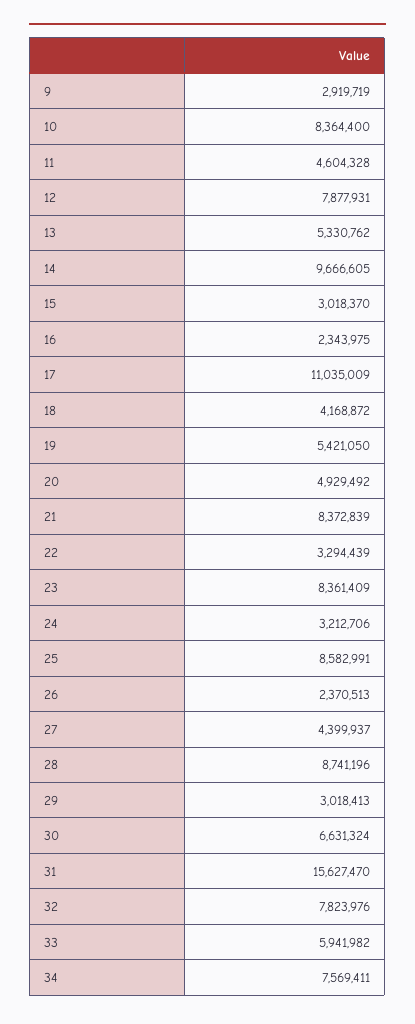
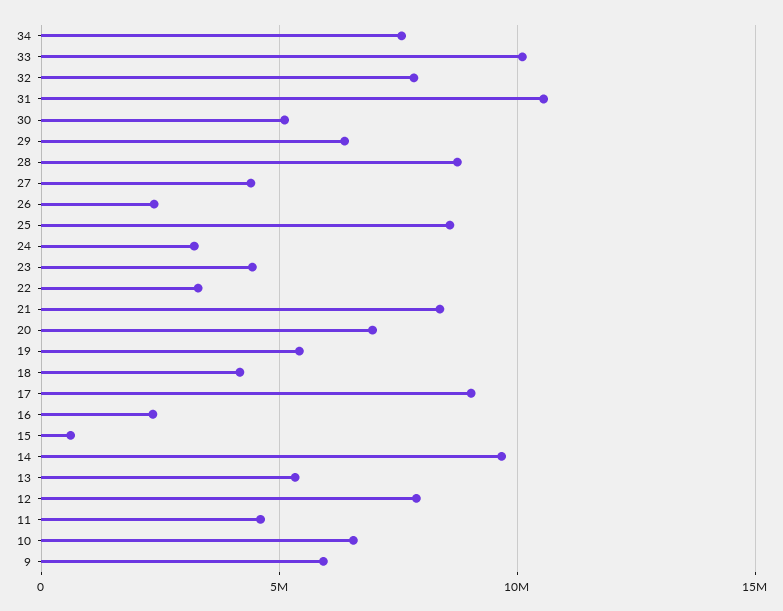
9: 2919719 -> 6000000
10: 8364400 -> 6500000
15: 3018370 -> 500000
17: 11035009 -> 9000000
20: 4929492 -> 7000000
23: 8361409 -> 4500000
29: 3018413 -> 6500000
30: 6631324 -> 5000000
31: 15627470 -> 10500000
33: 5941982 -> 10000000

